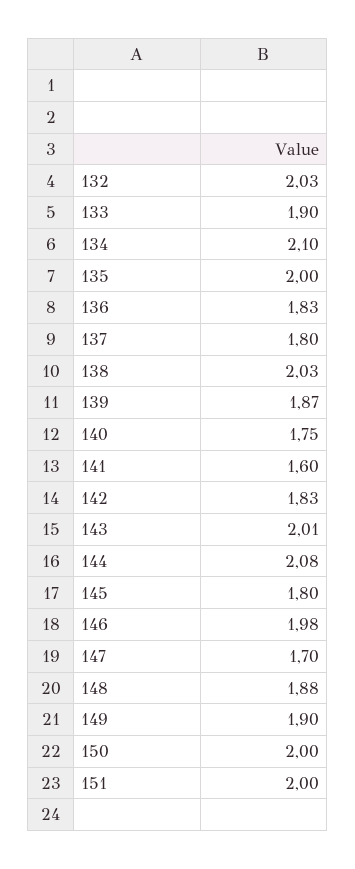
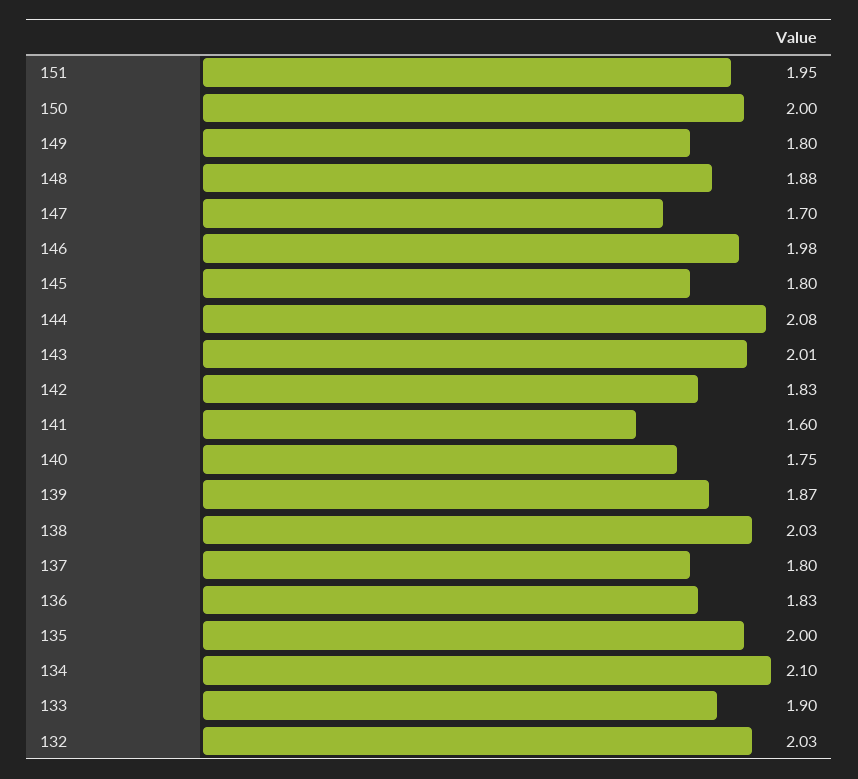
149: 1.9 -> 1.8
151: 2 -> 1.95

